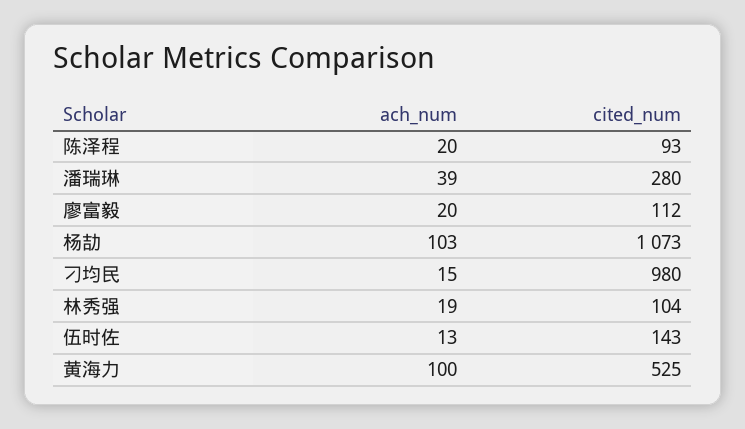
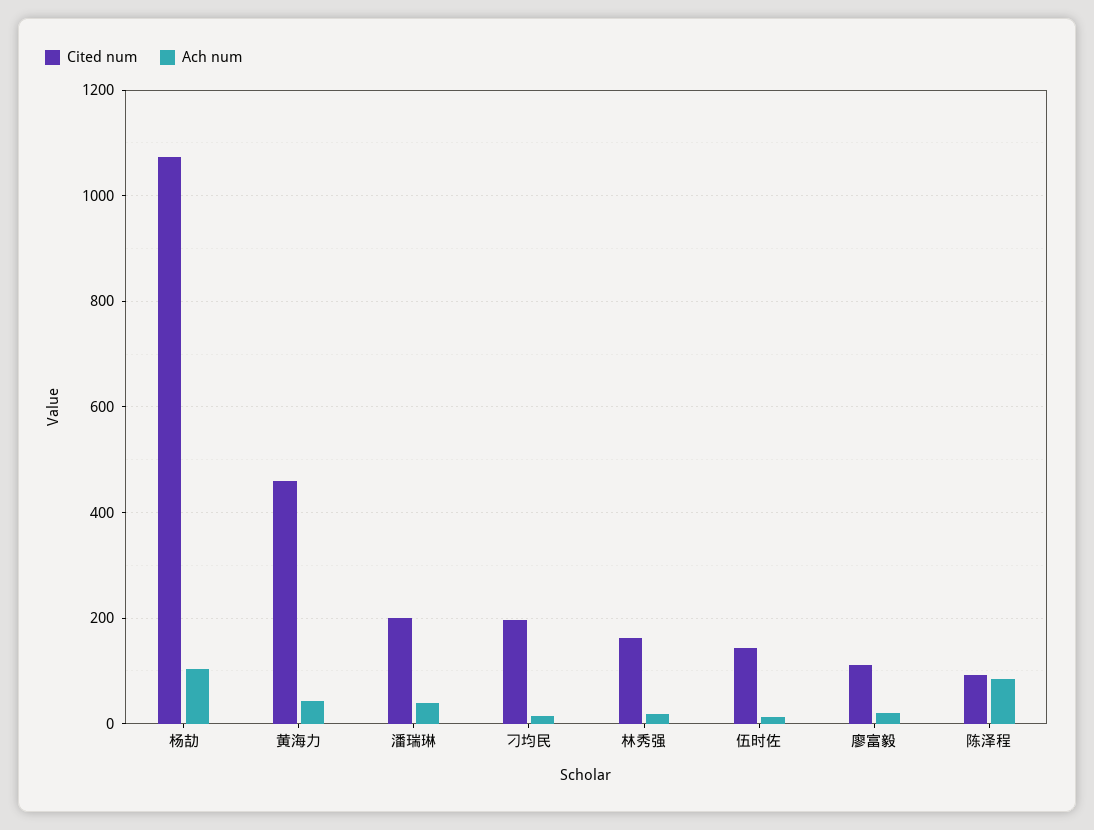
ach_num, 陈泽程: 20 -> 80
cited_num, 潘瑞琳: 280 -> 200
cited_num, 刁均民: 980 -> 200
cited_num, 林秀强: 104 -> 160
ach_num, 黄海力: 100 -> 40
cited_num, 黄海力: 525 -> 460

